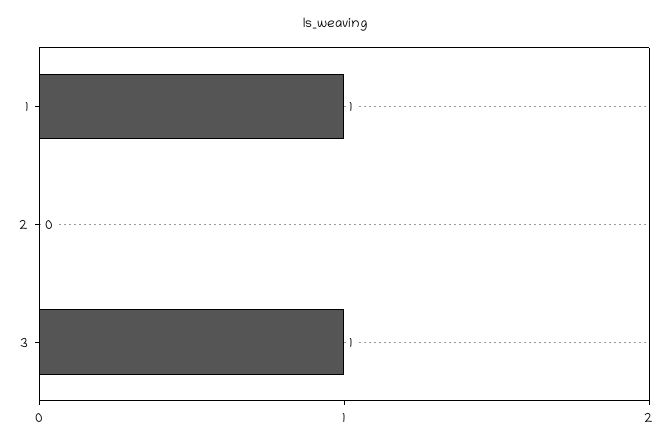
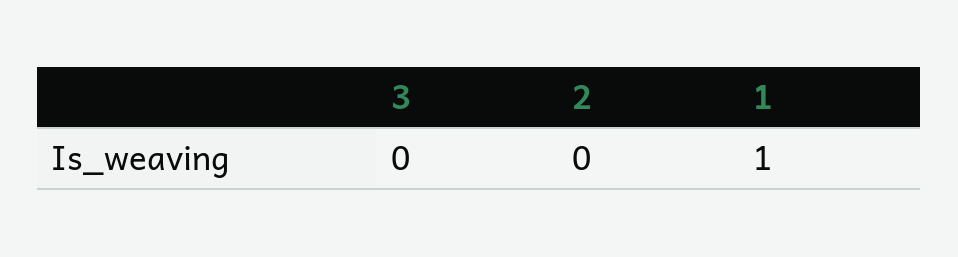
3: 1 -> 0

